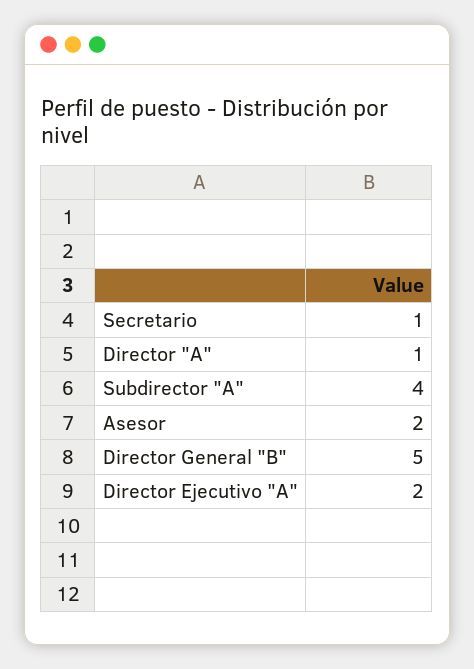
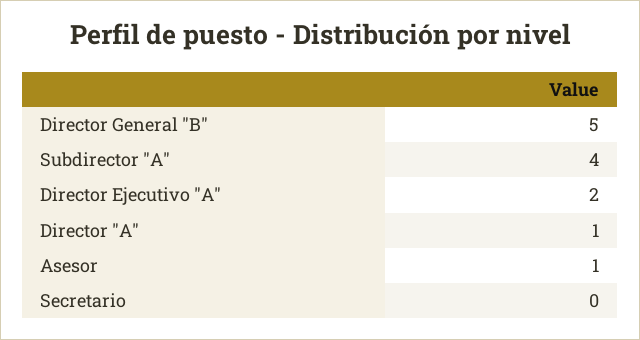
Secretario: 1 -> 0
Asesor: 2 -> 1

